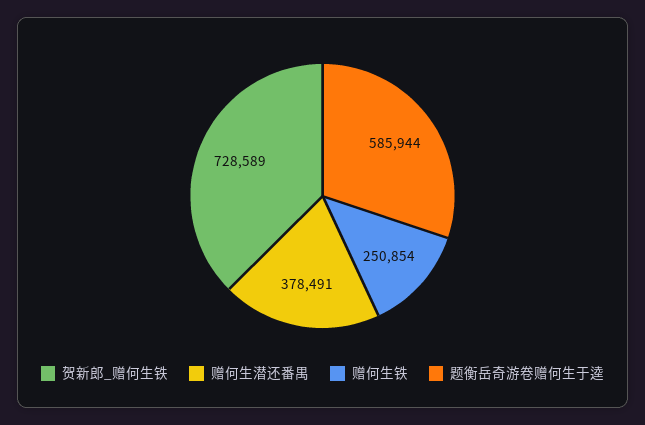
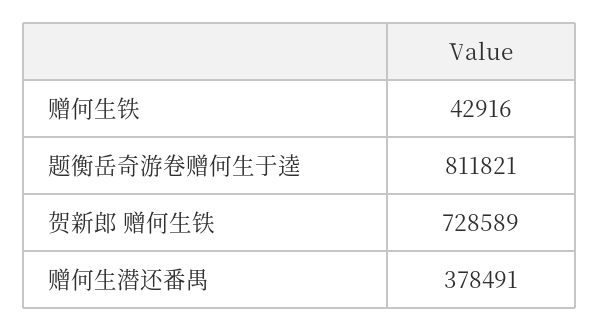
赠何生铁: 250854 -> 42916
题衡岳奇游卷赠何生于逵: 585944 -> 811821

